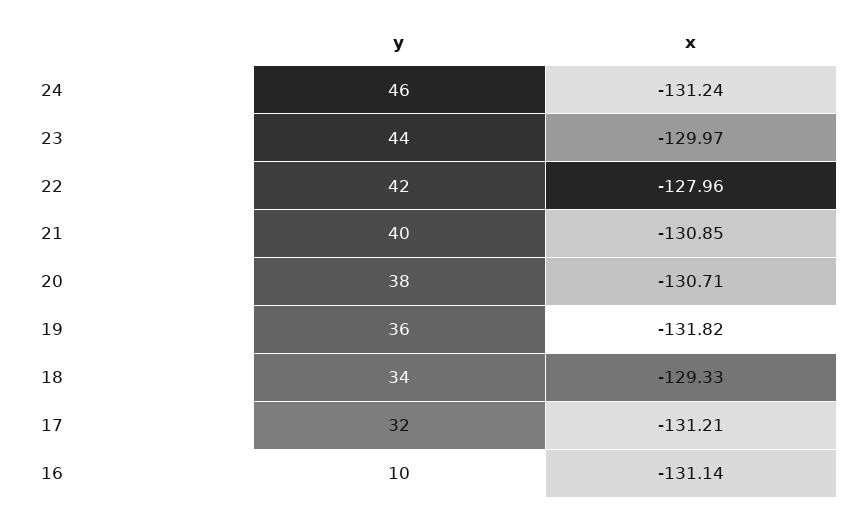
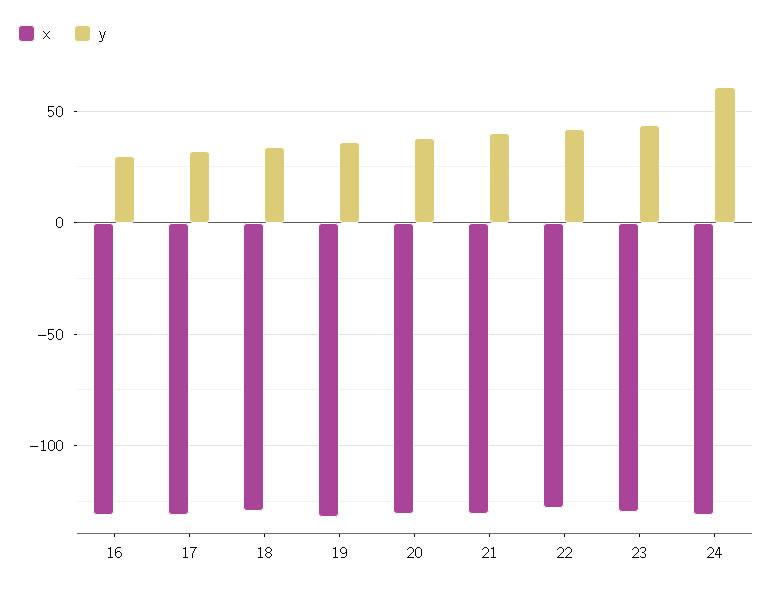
y, 24: 46 -> 60
y, 16: 10 -> 30

